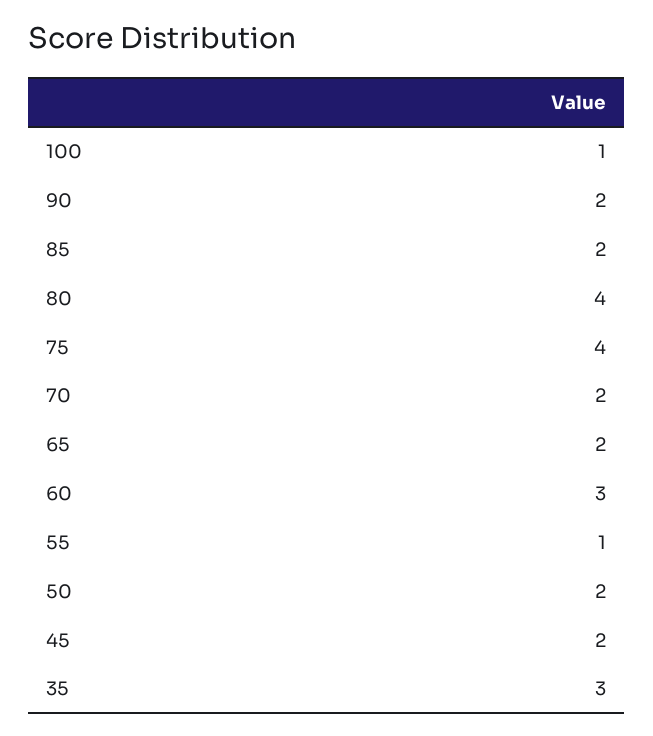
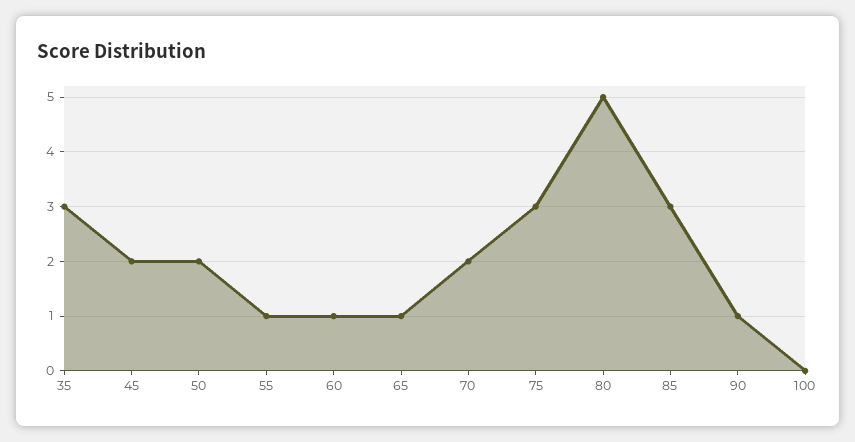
100: 1 -> 0
90: 2 -> 1
85: 2 -> 3
80: 4 -> 5
75: 4 -> 3
65: 2 -> 1
60: 3 -> 1

